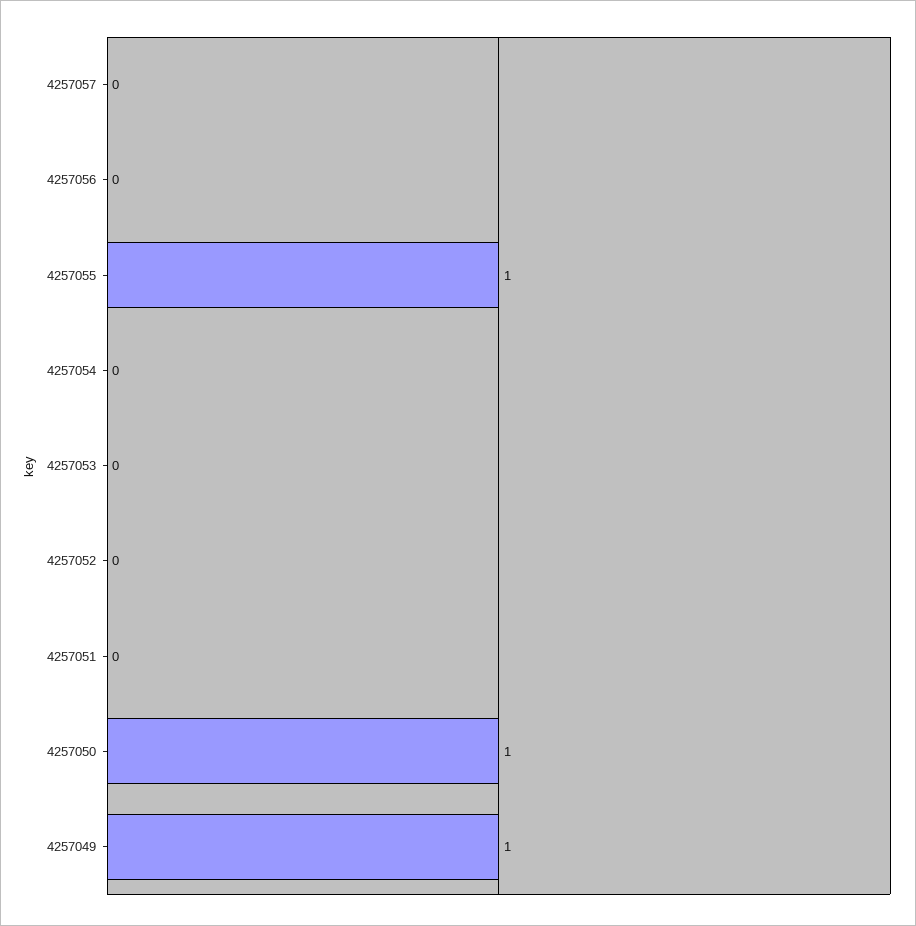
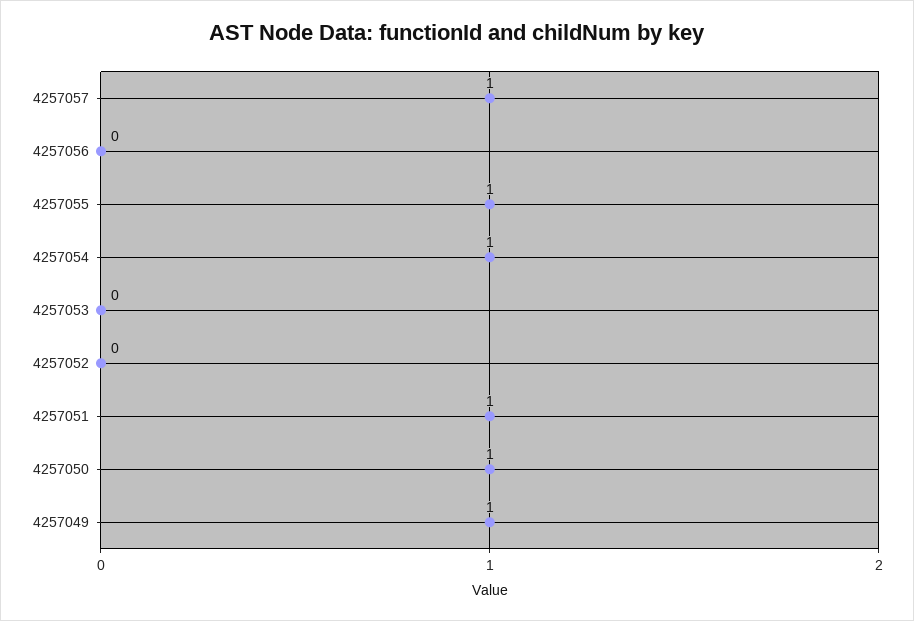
4257057: 0 -> 1
4257054: 0 -> 1
4257051: 0 -> 1

